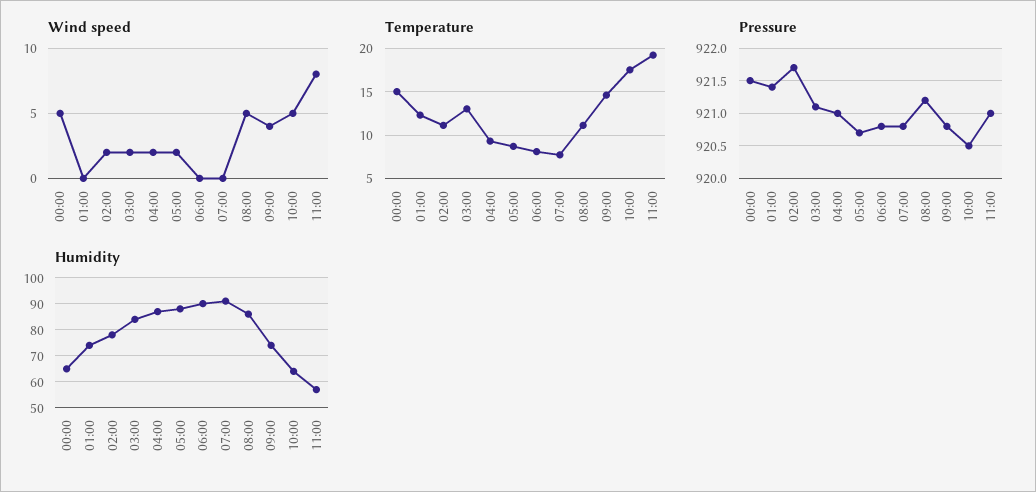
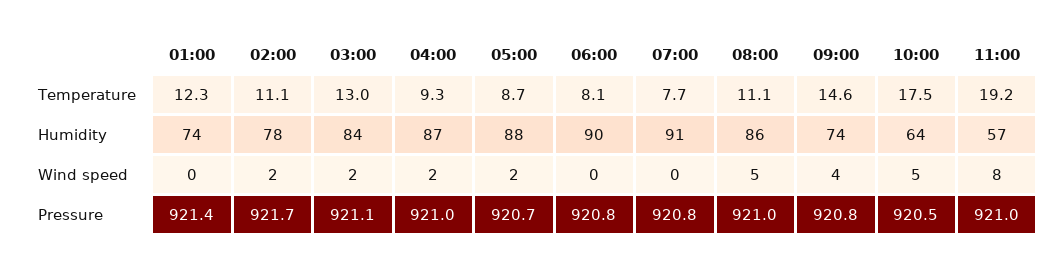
Wind speed, 00:00: 5 -> none
Temperature, 00:00: 15 -> none
Pressure, 00:00: 921.5 -> none
Pressure, 08:00: 921.2 -> 921
Humidity, 00:00: 65 -> none

